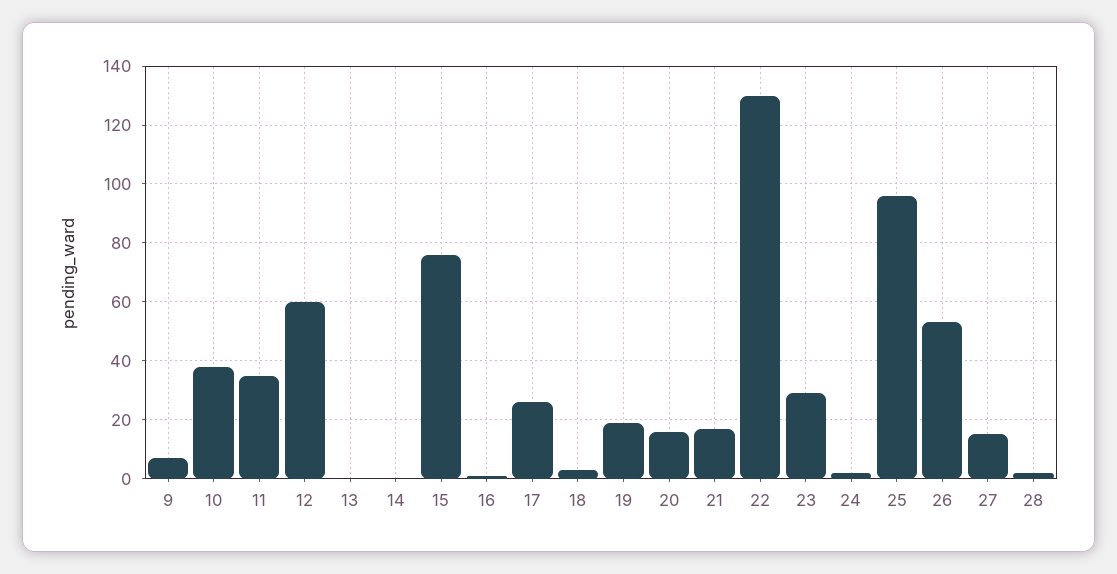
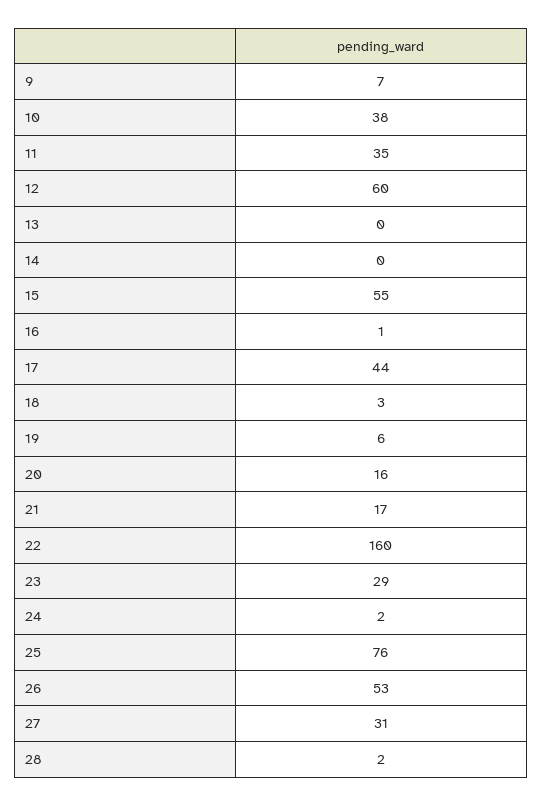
15: 75 -> 55
17: 25 -> 44
19: 20 -> 6
22: 130 -> 160
25: 95 -> 76
27: 15 -> 31

